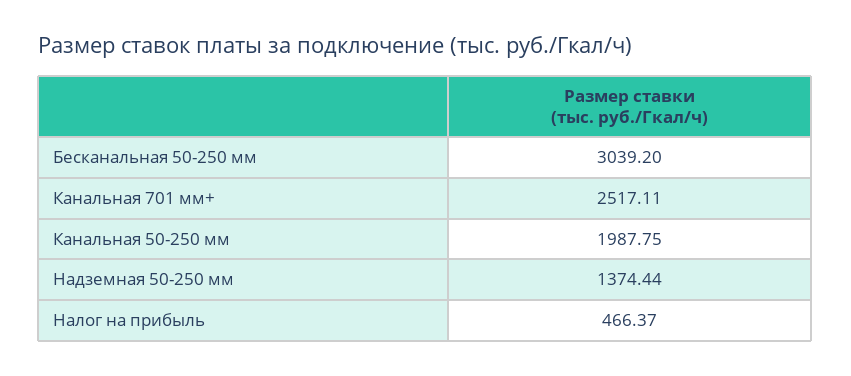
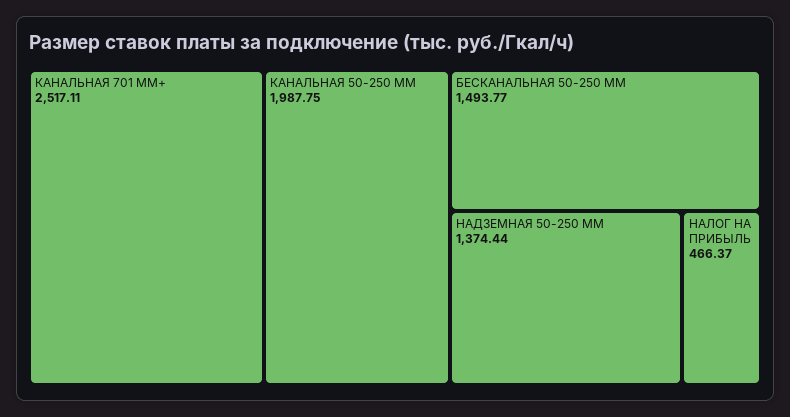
Бесканальная 50-250 мм: 3039.2 -> 1493.77

